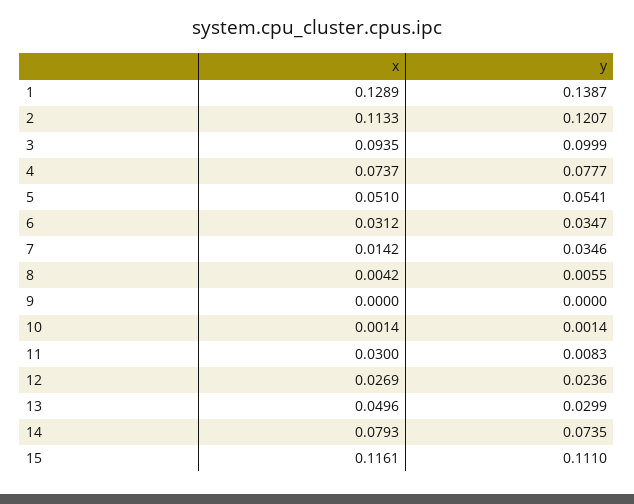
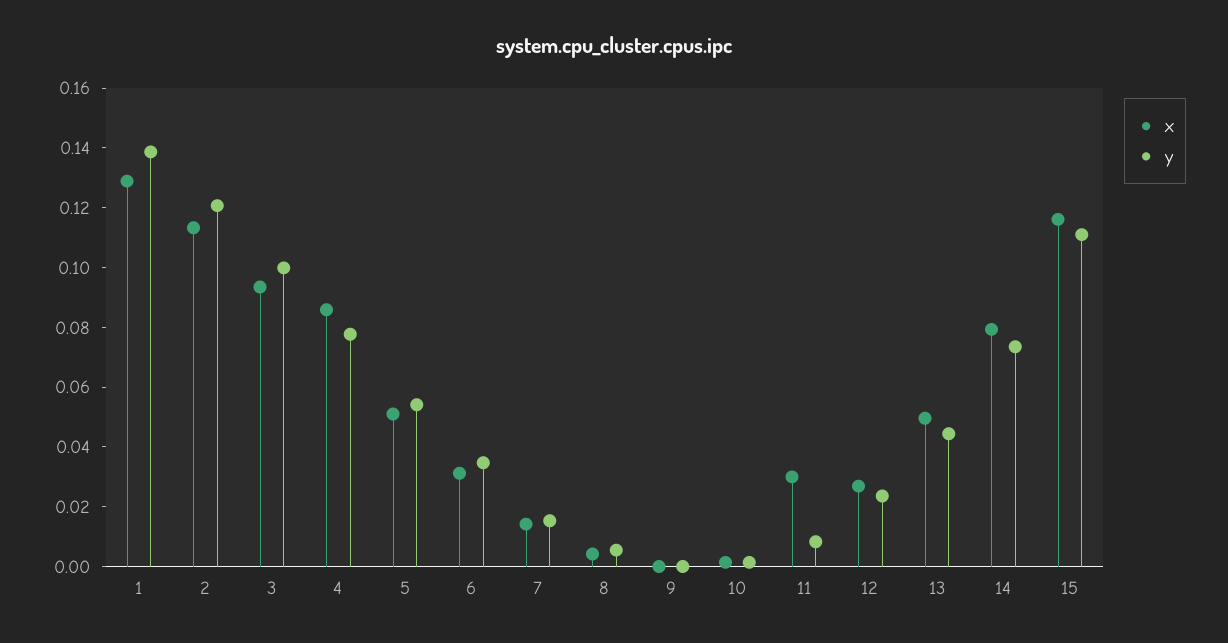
x, 4: 0.0737 -> 0.085
y, 7: 0.0346 -> 0.015
y, 13: 0.0299 -> 0.045

